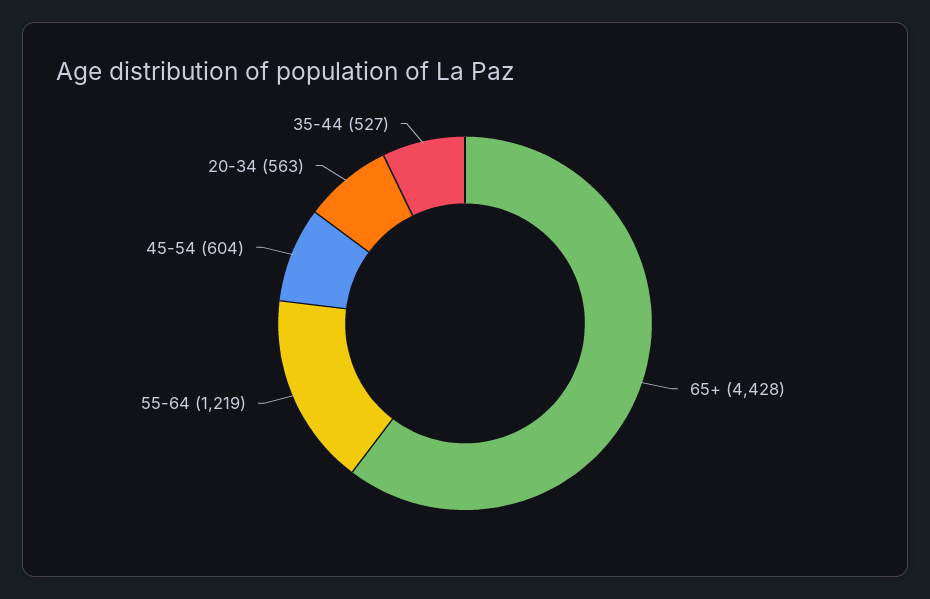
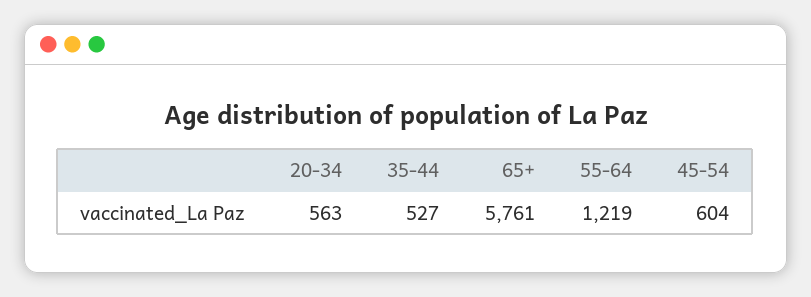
65+: 4428 -> 5761

